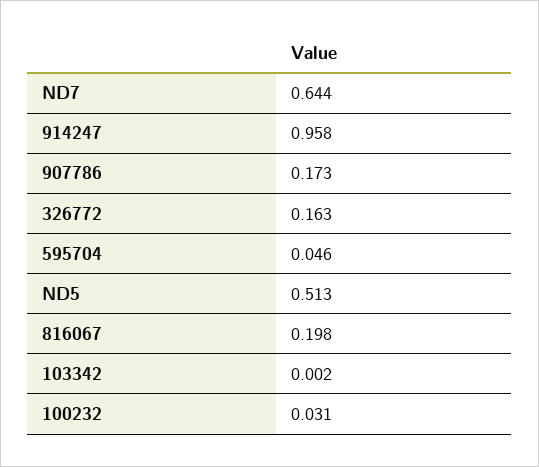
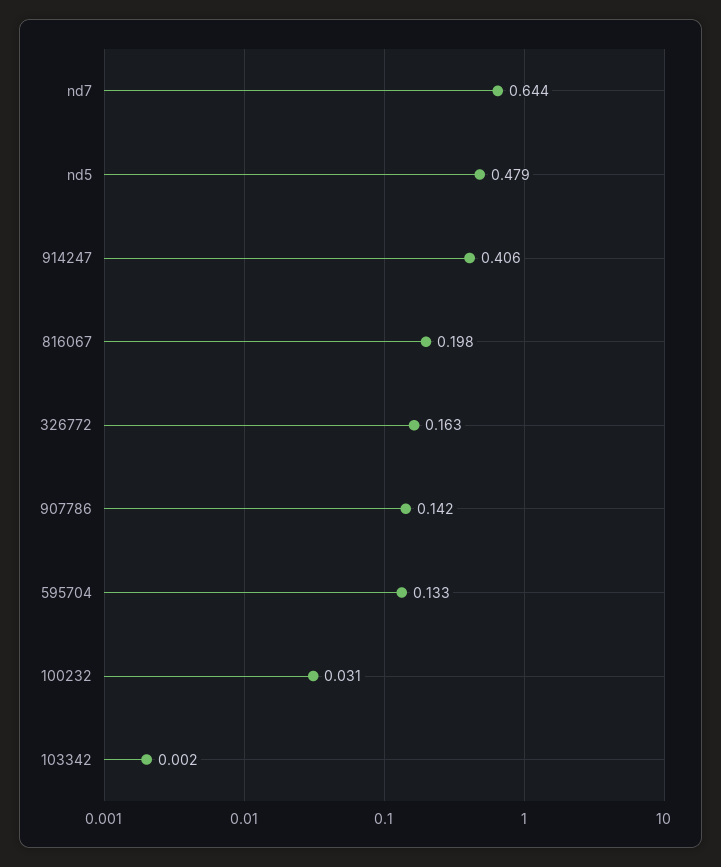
914247: 0.958 -> 0.406
907786: 0.173 -> 0.142
595704: 0.046 -> 0.133
ND5: 0.513 -> 0.479

